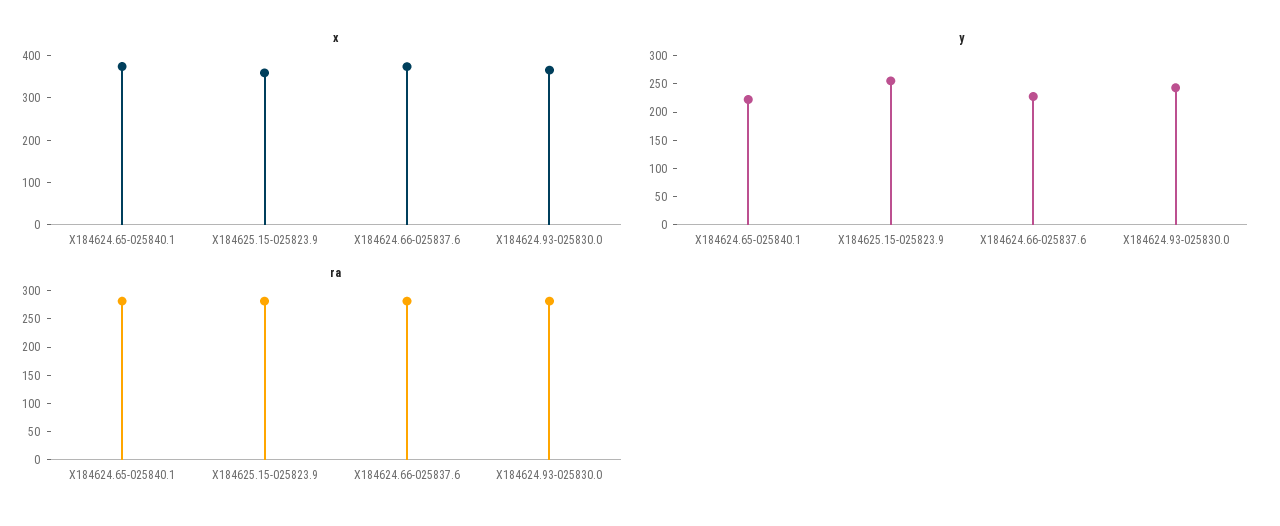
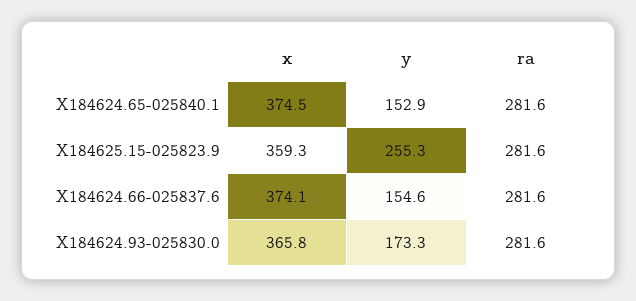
y, X184624.65-025840.1: 225 -> 152.9
y, X184624.66-025837.6: 225 -> 154.6
y, X184624.93-025830.0: 250 -> 173.3

